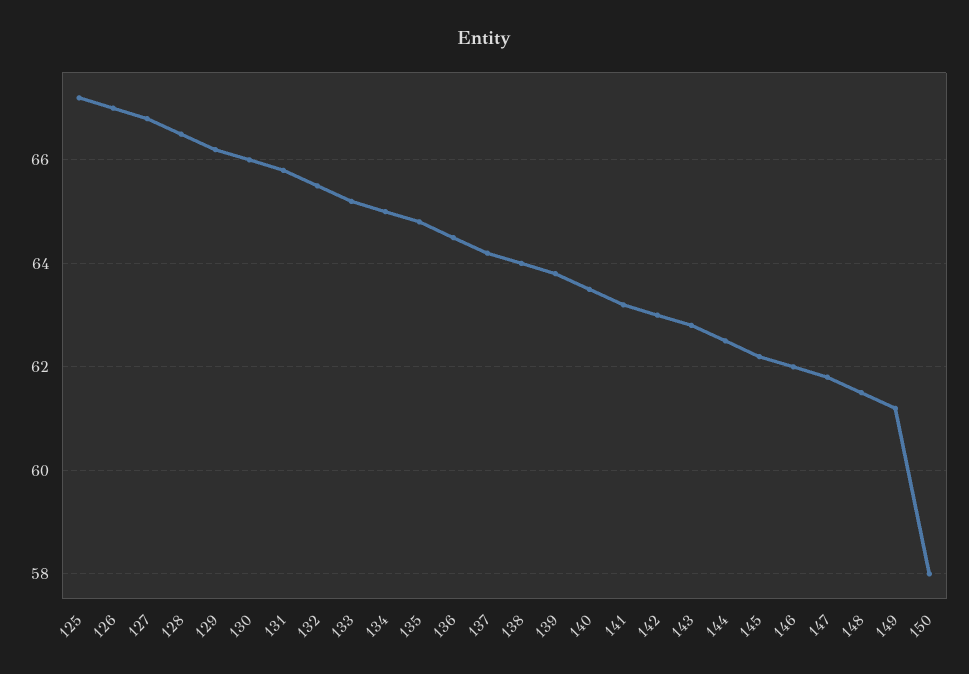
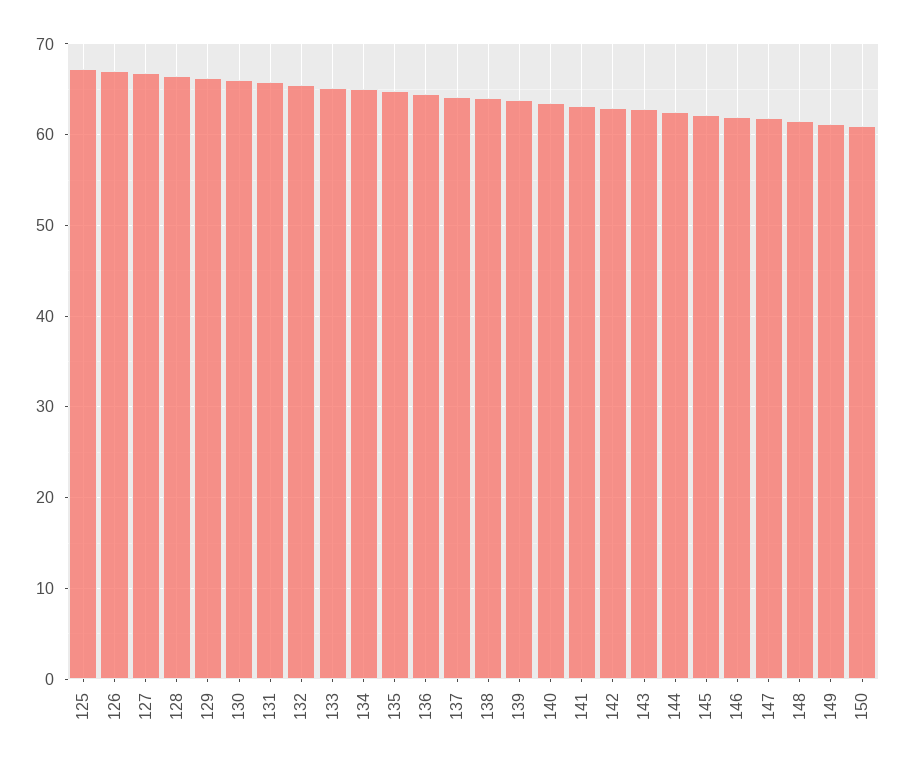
150: 58 -> 61

